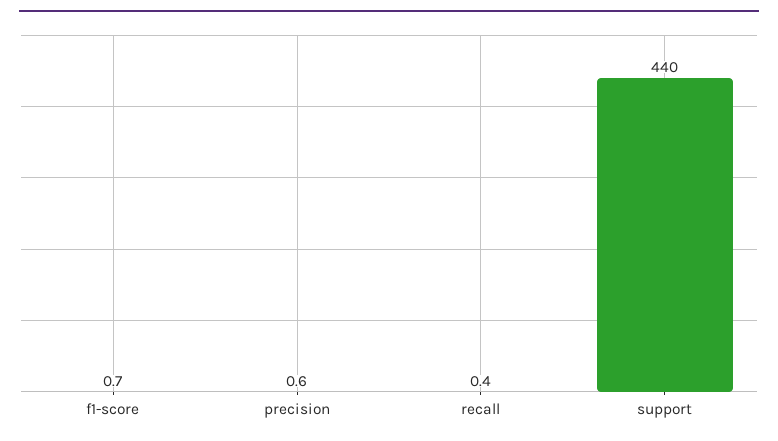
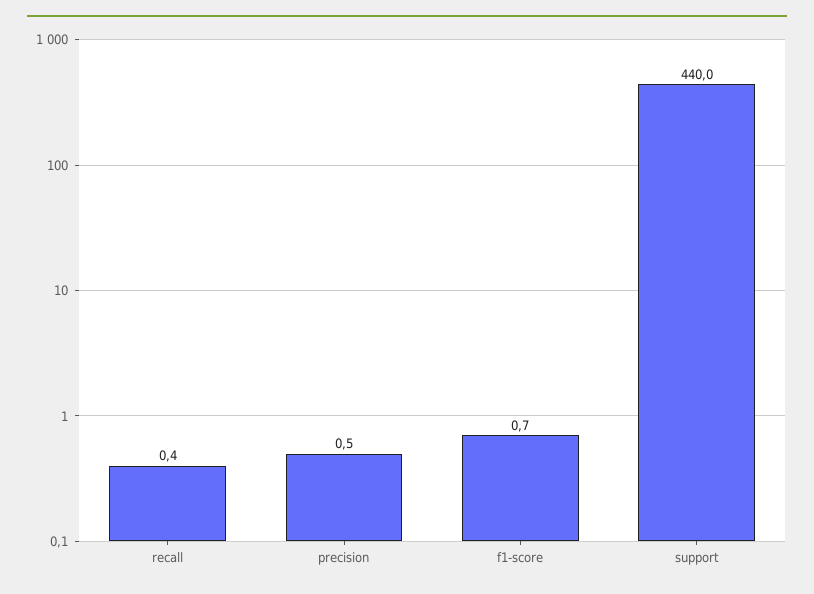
precision: 0.6 -> 0.5

